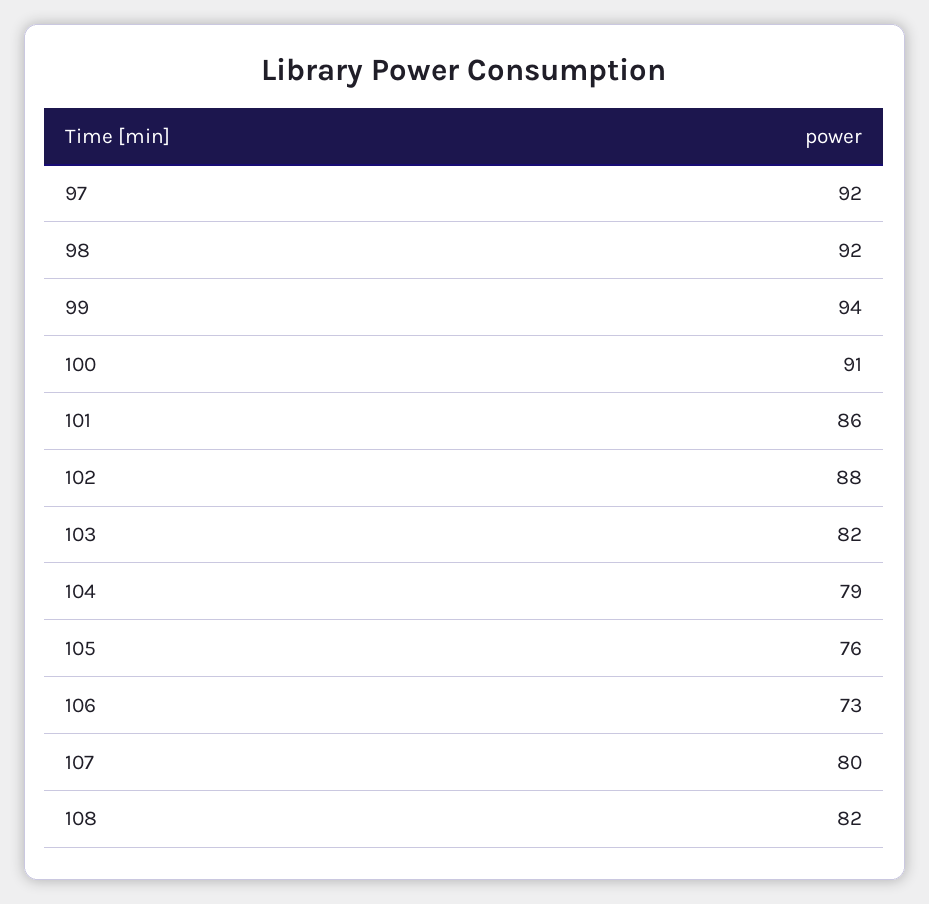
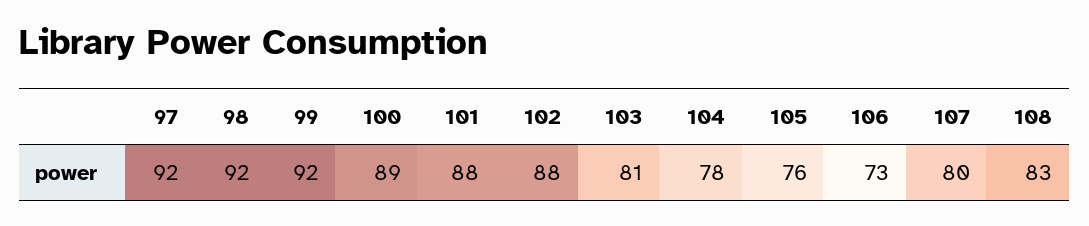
99: 94 -> 92
100: 91 -> 89
101: 86 -> 88
103: 82 -> 81
104: 79 -> 78
108: 82 -> 83

